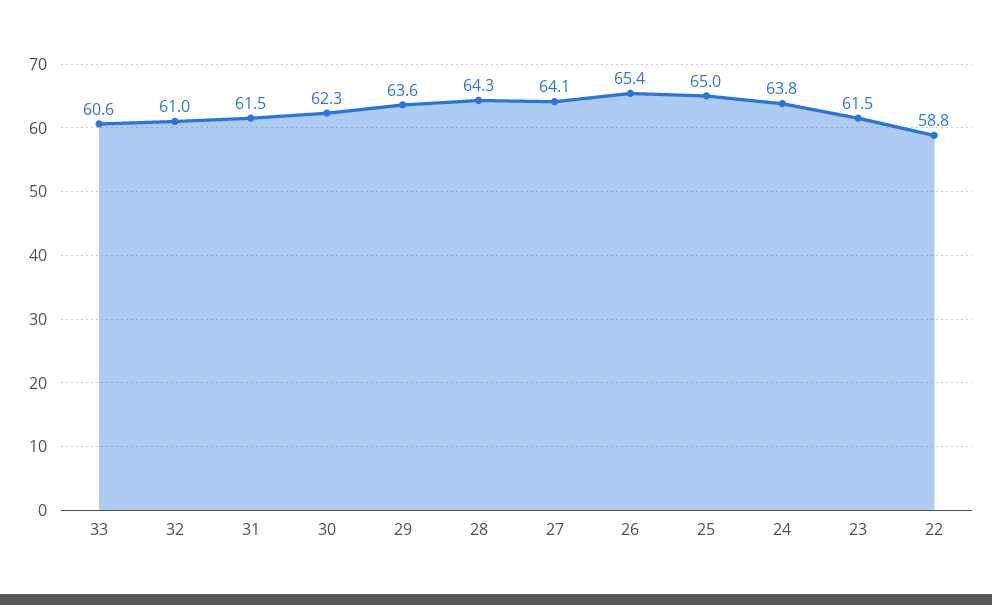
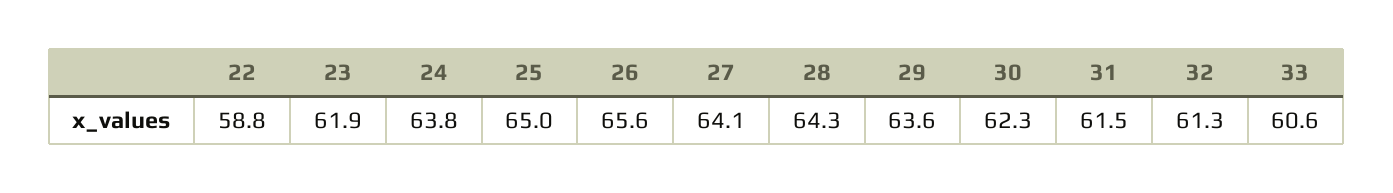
32: 61 -> 61.3
26: 65.4 -> 65.6
23: 61.5 -> 61.9

